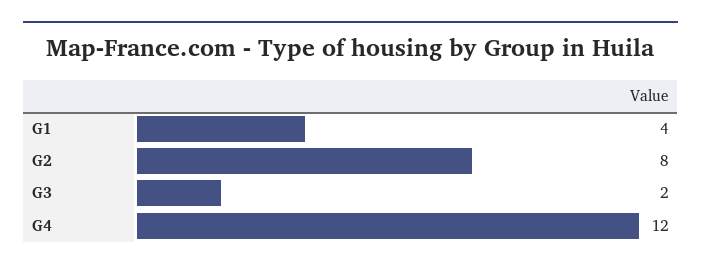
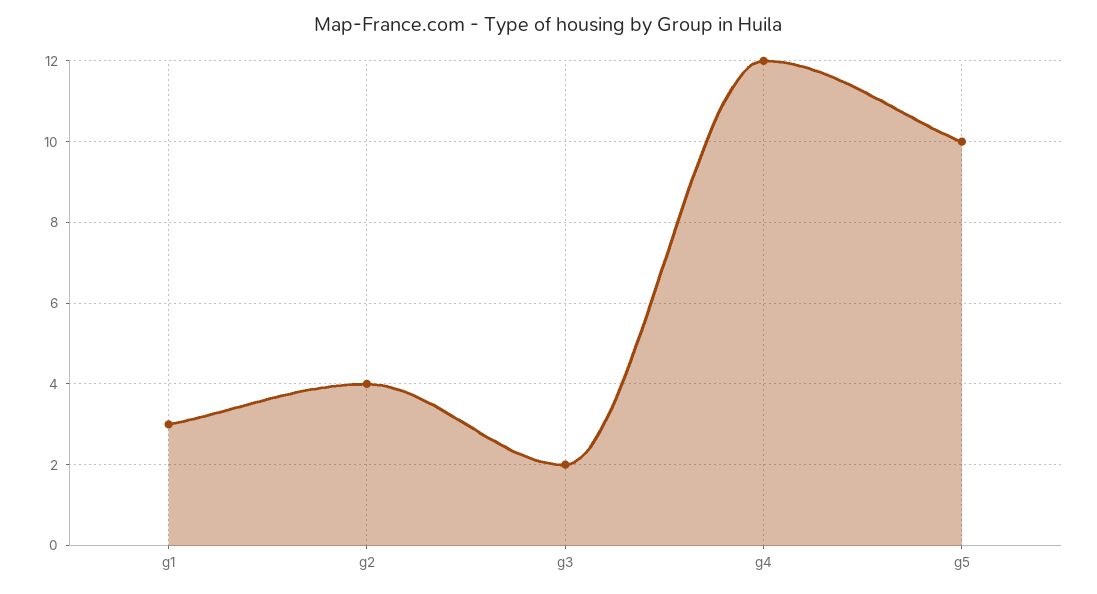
G1: 4 -> 3
G2: 8 -> 4
g5: none -> 10

